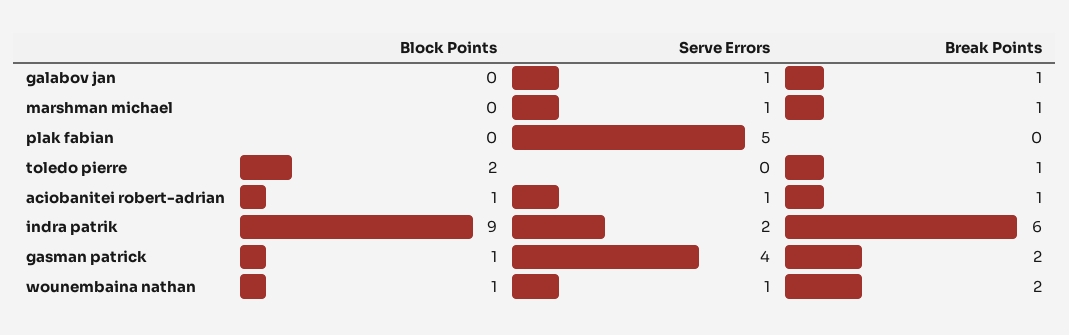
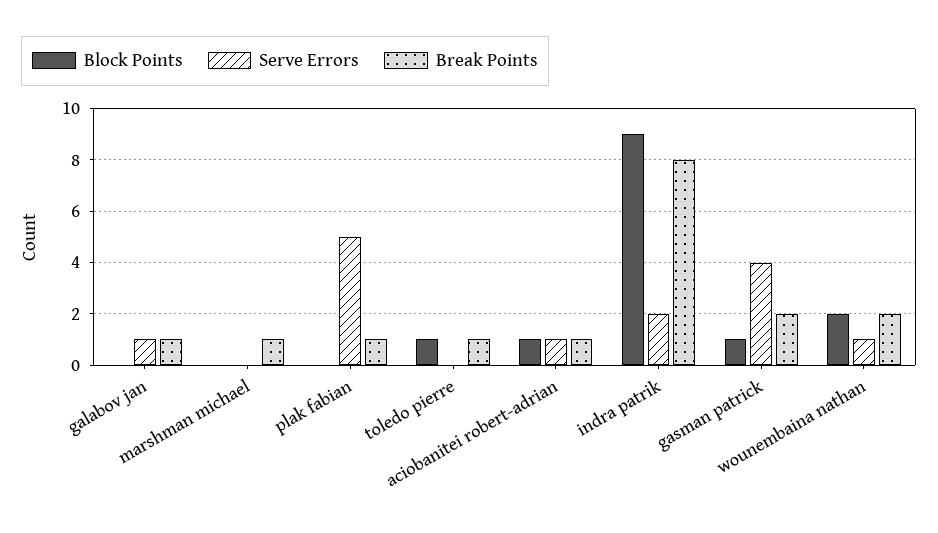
Serve Errors, marshman michael: 1 -> 0
Break Points, plak fabian: 0 -> 1
Block Points, toledo pierre: 2 -> 1
Break Points, indra patrik: 6 -> 8
Block Points, wounembaina nathan: 1 -> 2

